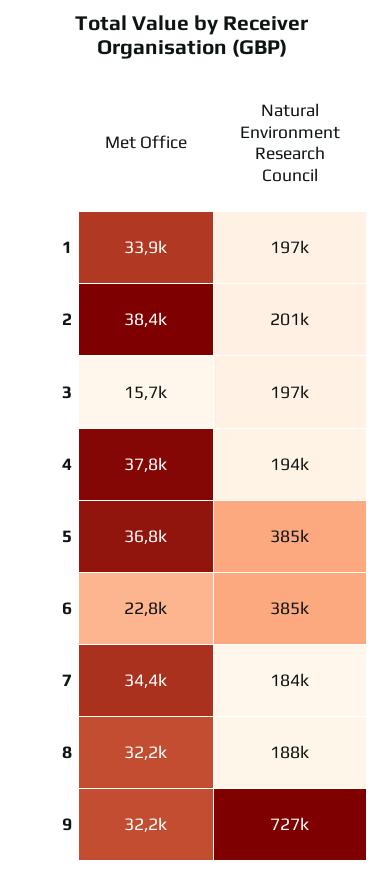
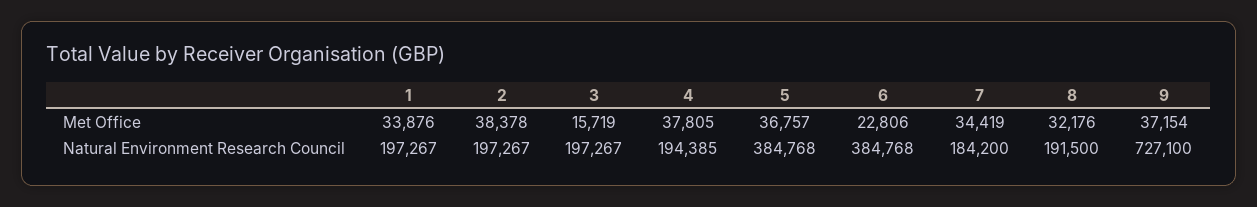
Natural Environment Research Council, 2: 201000 -> 197267
Natural Environment Research Council, 8: 188000 -> 191500
Met Office, 9: 32200 -> 37154

